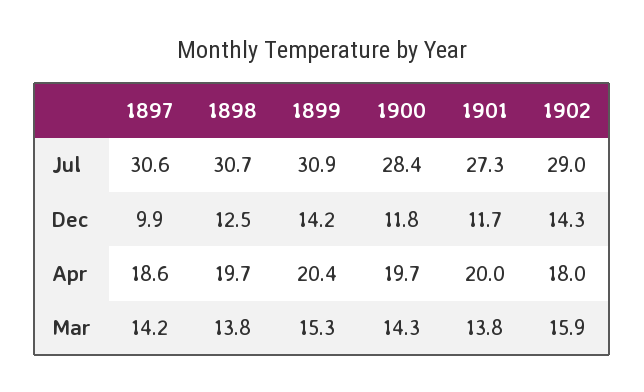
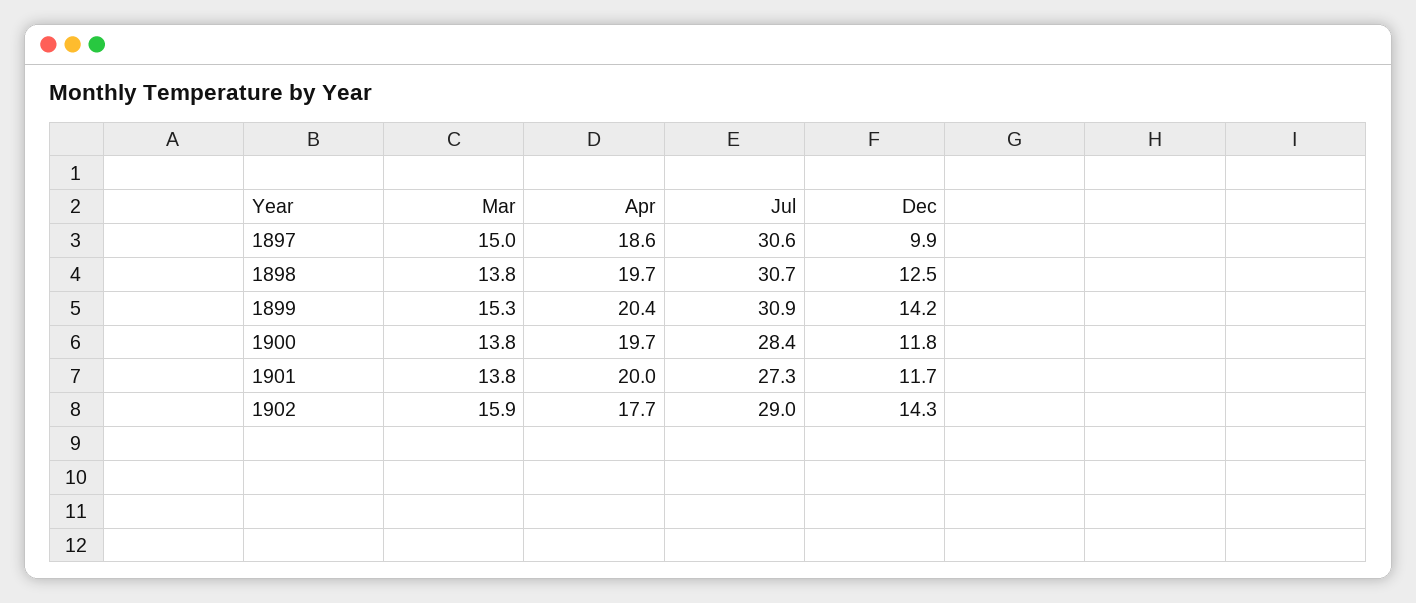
1902, Apr: 18 -> 17.7
1897, Mar: 14.2 -> 15
1900, Mar: 14.3 -> 13.8

